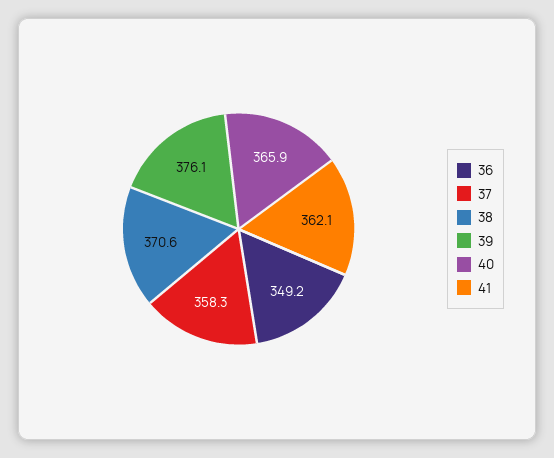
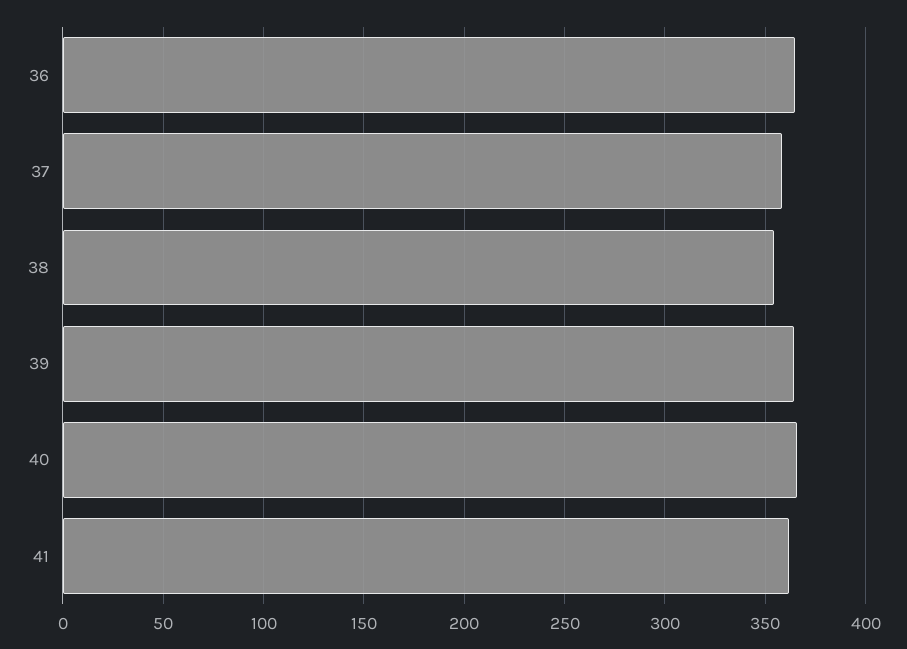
36: 349.2 -> 365
38: 370.6 -> 355
39: 376.1 -> 365

